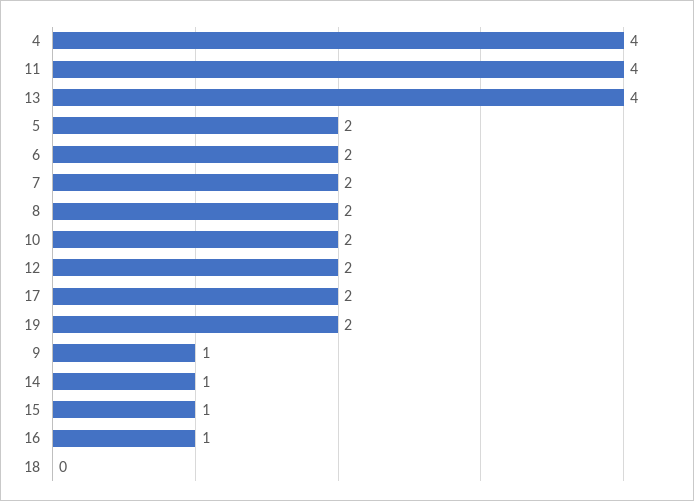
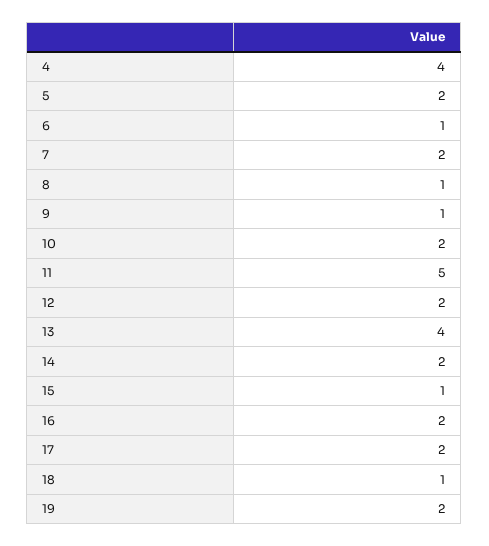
11: 4 -> 5
6: 2 -> 1
8: 2 -> 1
14: 1 -> 2
16: 1 -> 2
18: 0 -> 1

